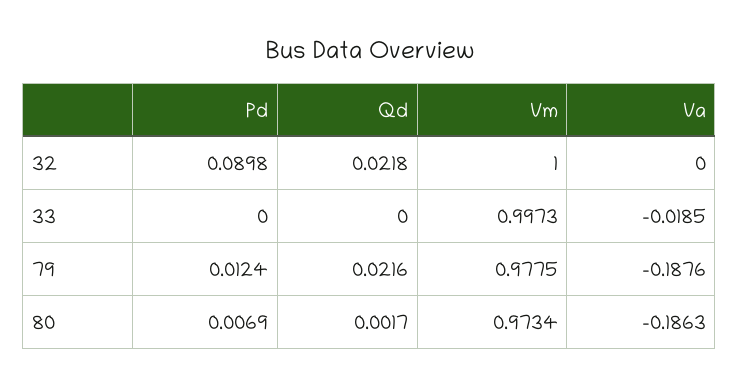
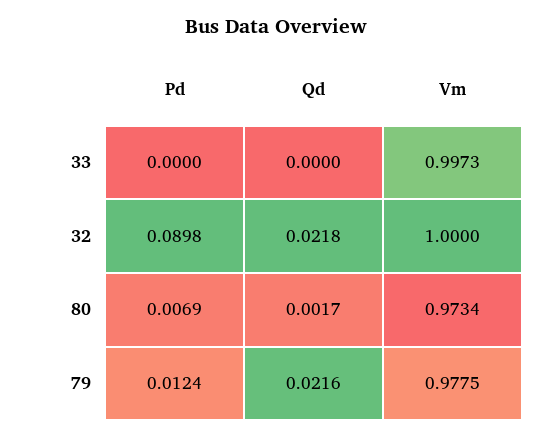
Va, 32: 0 -> none
Va, 33: -0.0185 -> none
Va, 79: -0.1876 -> none
Va, 80: -0.1863 -> none

